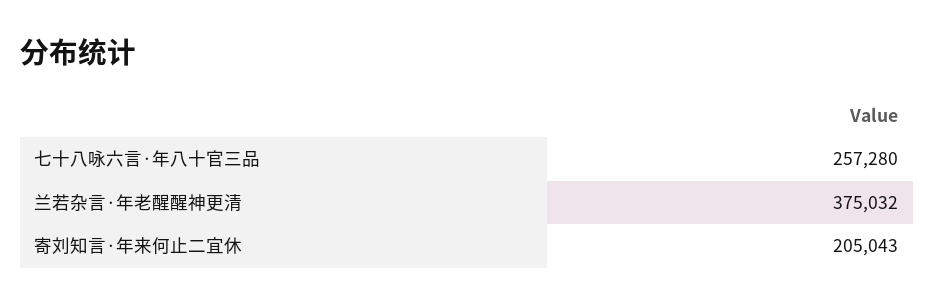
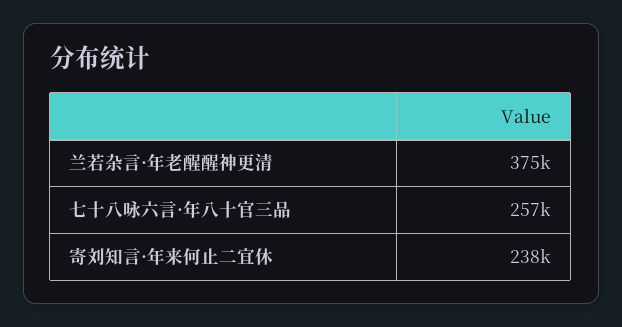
寄刘知言·年来何止二宜休: 205043 -> 238000

